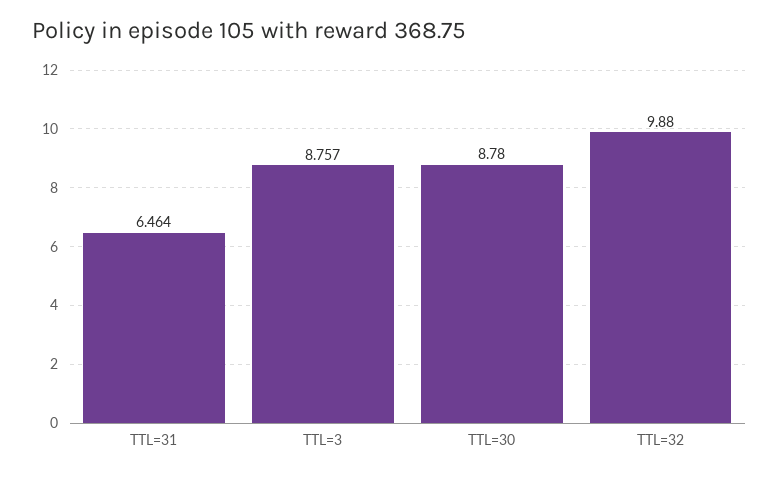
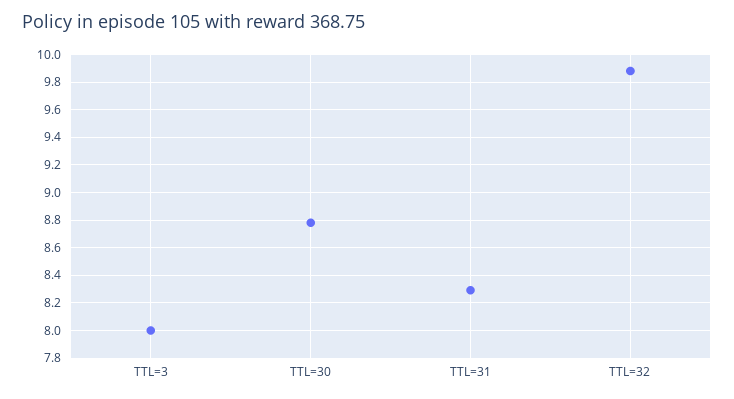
TTL=31: 6.464 -> 8.3
TTL=3: 8.757 -> 8

